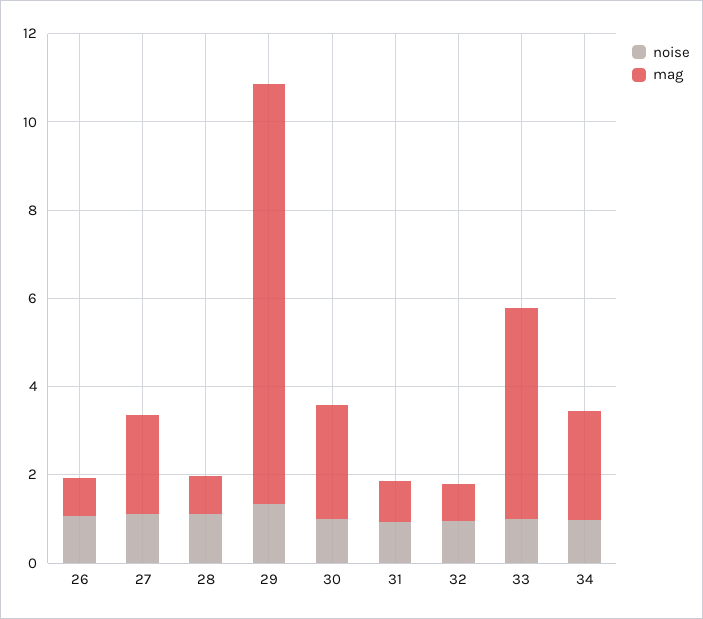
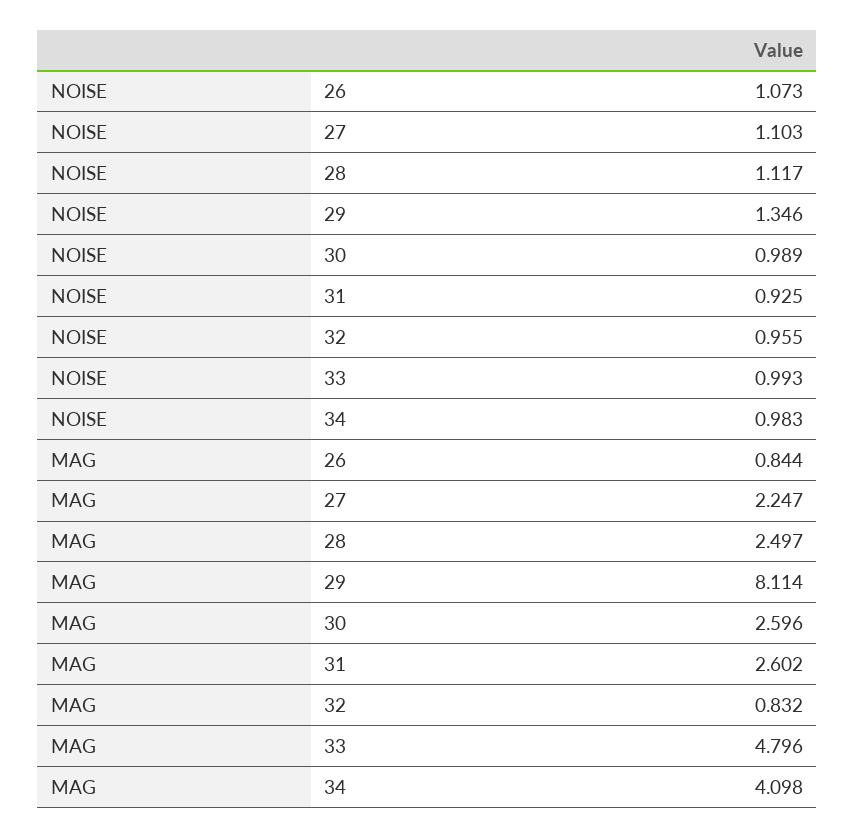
mag, 28: 1 -> 2.497
mag, 29: 9.5 -> 8.114
mag, 31: 1 -> 2.602
mag, 34: 2.5 -> 4.098

